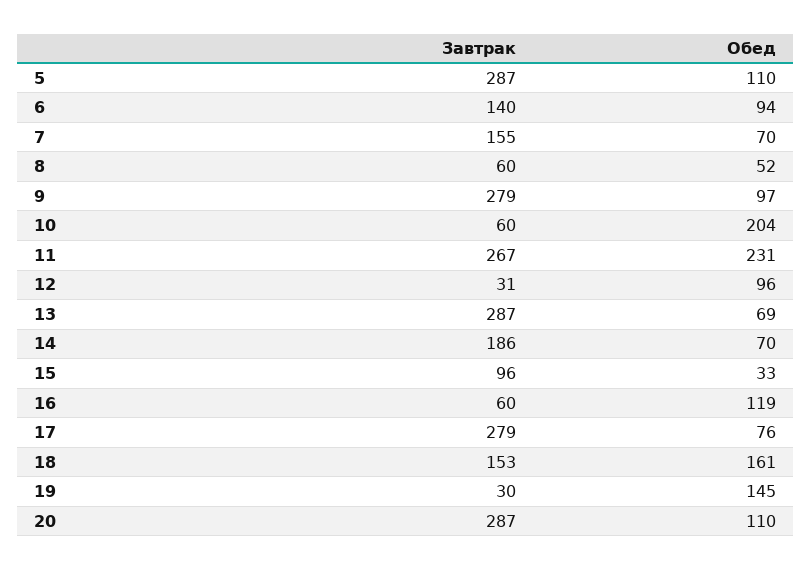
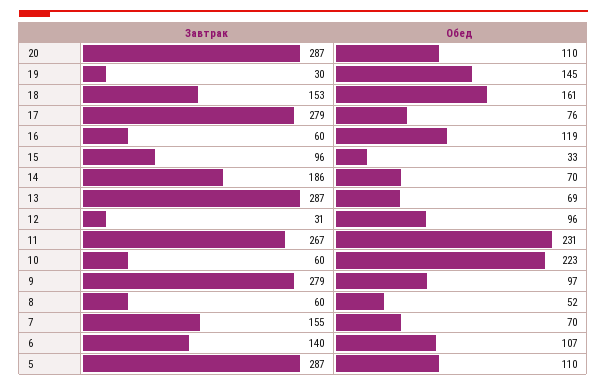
Обед, 6: 94 -> 107
Обед, 10: 204 -> 223

